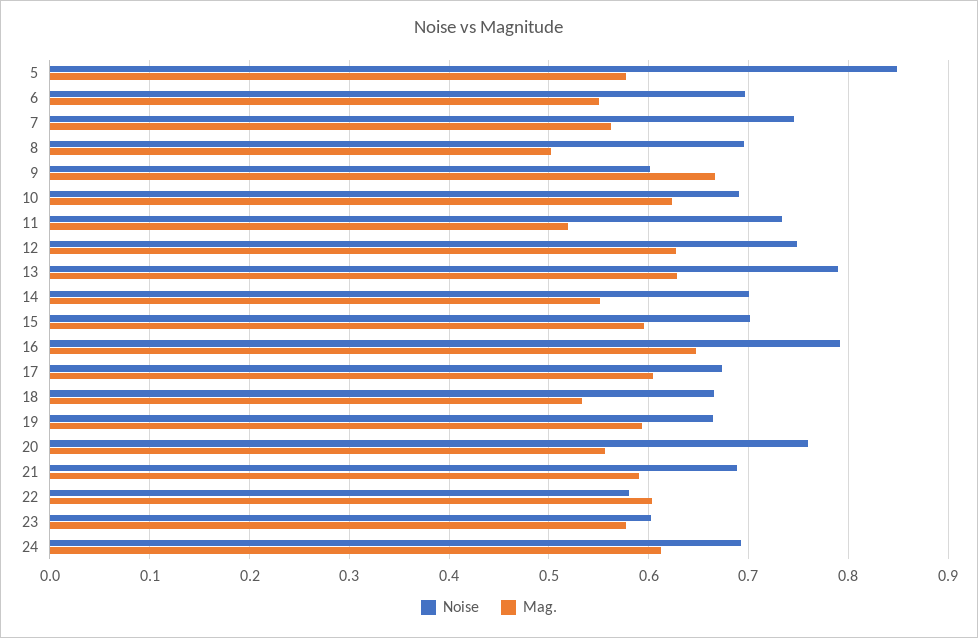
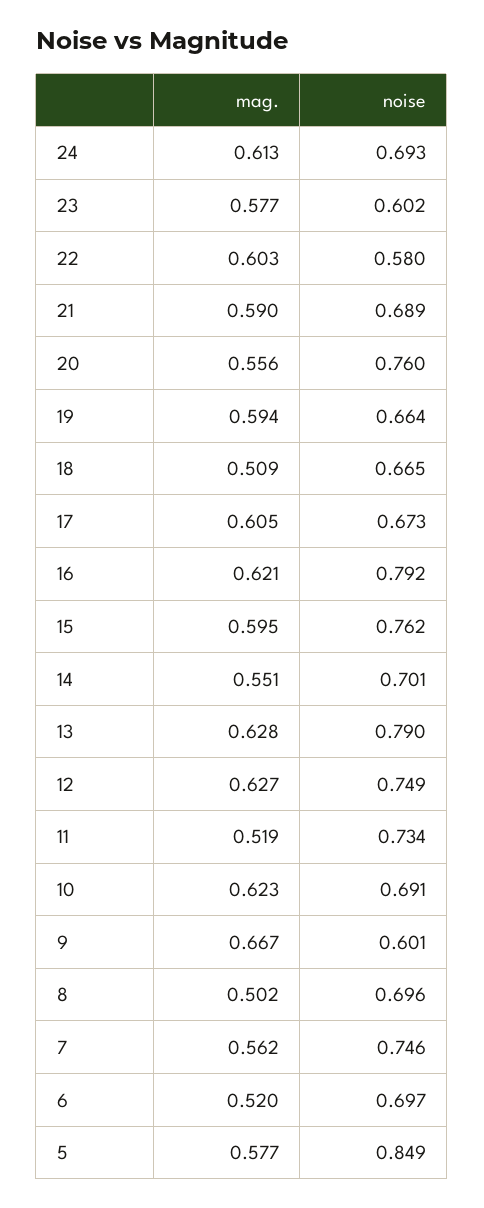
Mag., 6: 0.55 -> 0.52
Noise, 15: 0.7 -> 0.762
Mag., 16: 0.65 -> 0.621
Mag., 18: 0.53 -> 0.509

